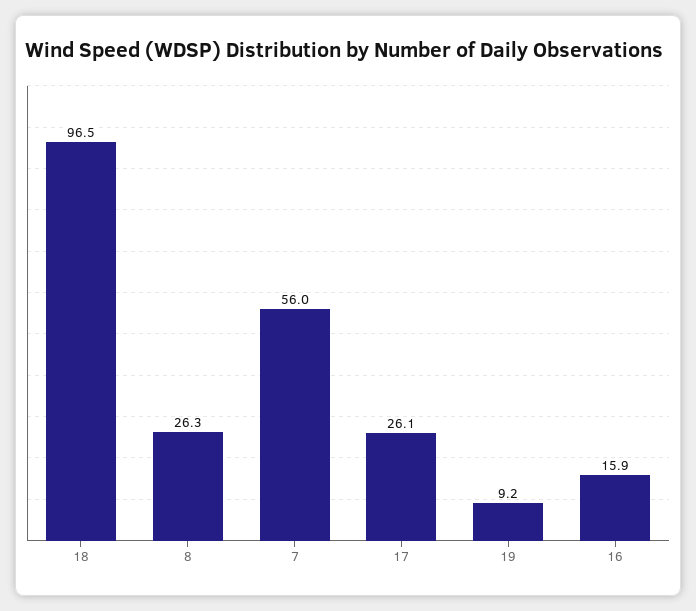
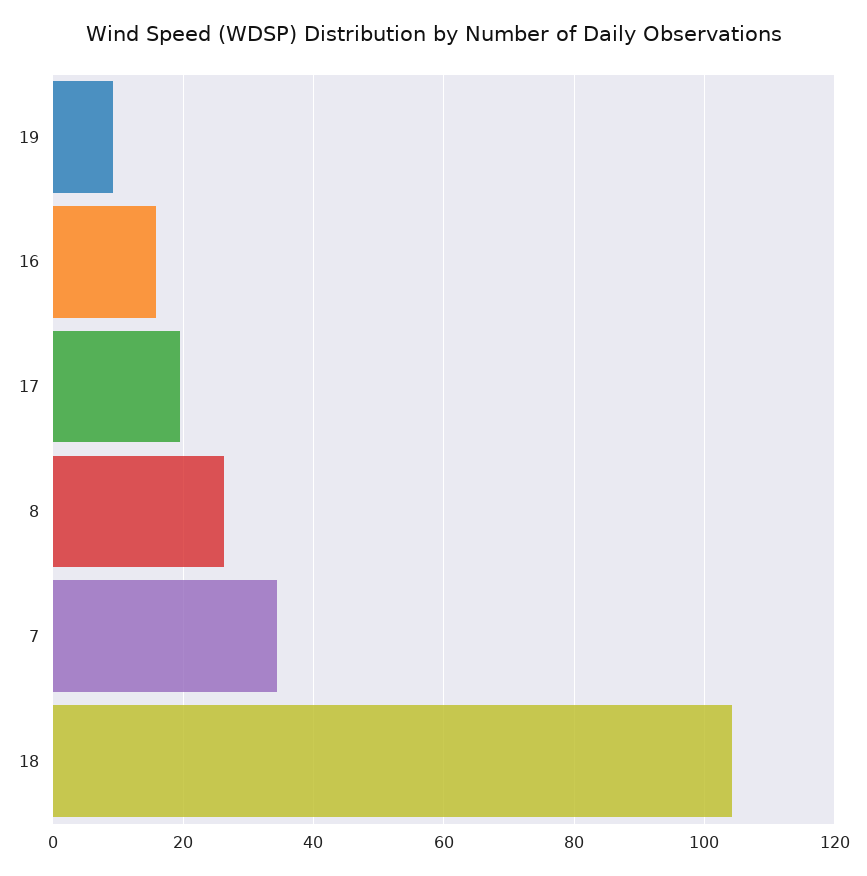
18: 96.5 -> 104
7: 56 -> 34
17: 26.1 -> 20

